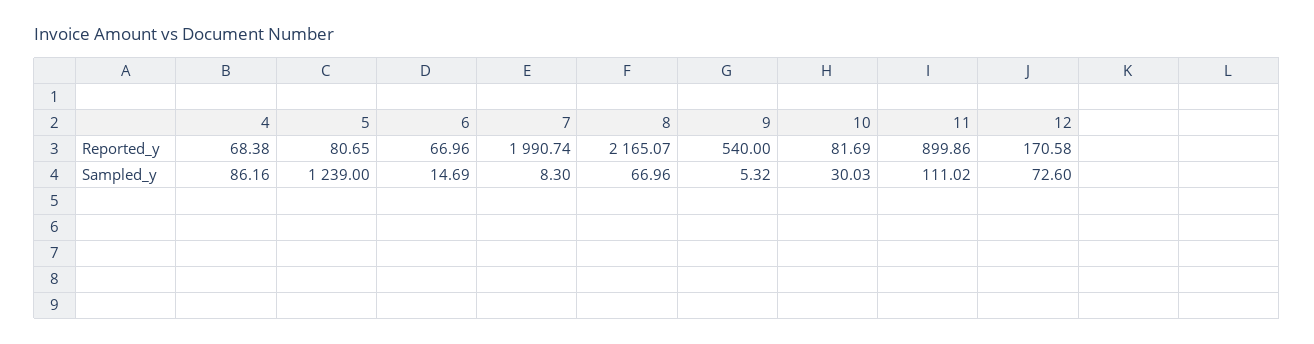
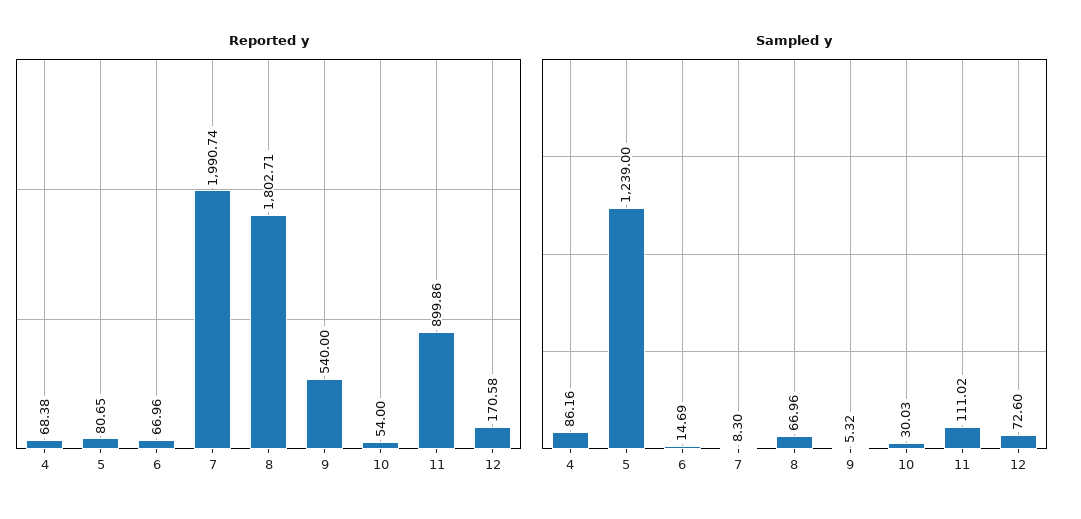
Reported_y, 8: 2165.07 -> 1802.71
Reported_y, 10: 81.69 -> 54

